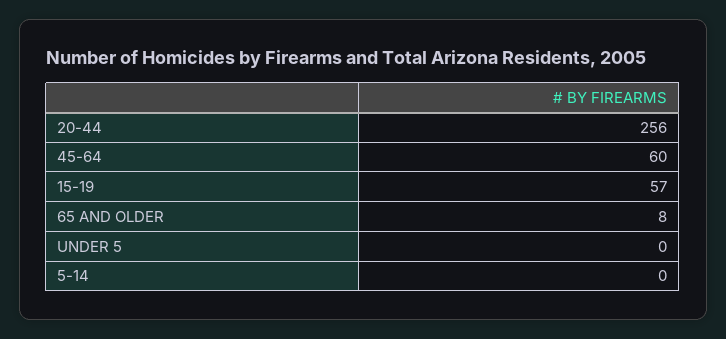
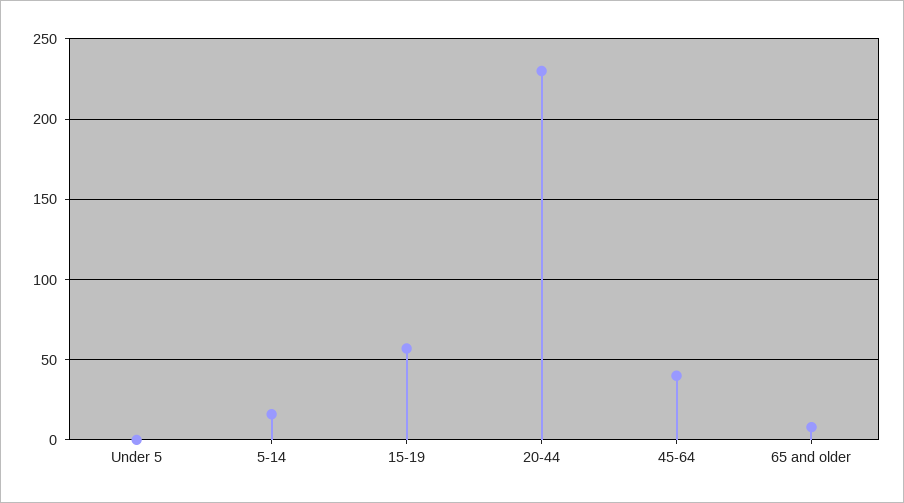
20-44: 256 -> 230
45-64: 60 -> 40
5-14: 0 -> 15

